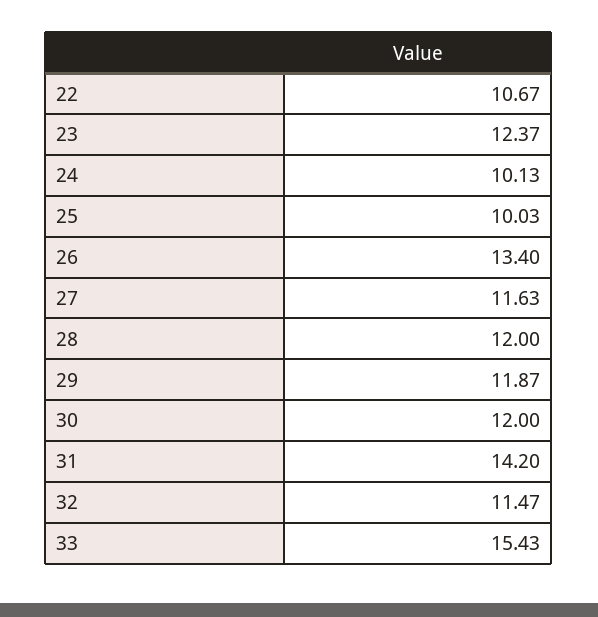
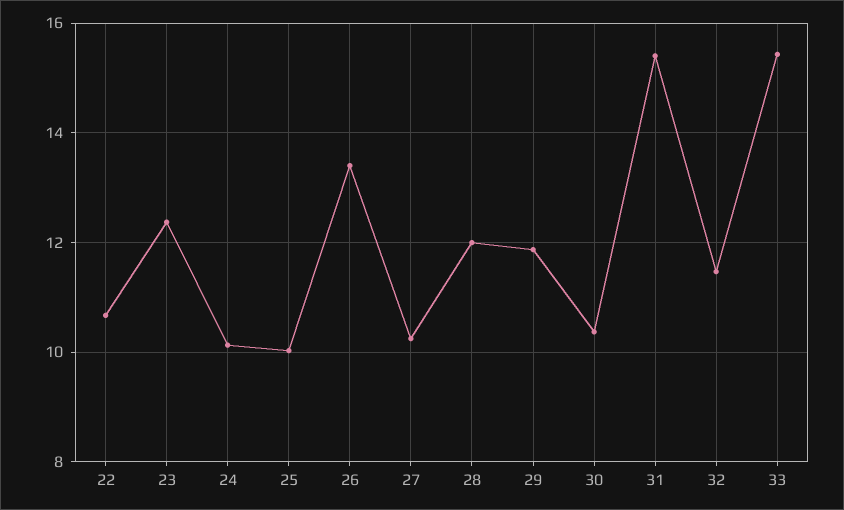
27: 11.63 -> 10.2
30: 12 -> 10.4
31: 14.2 -> 15.4

